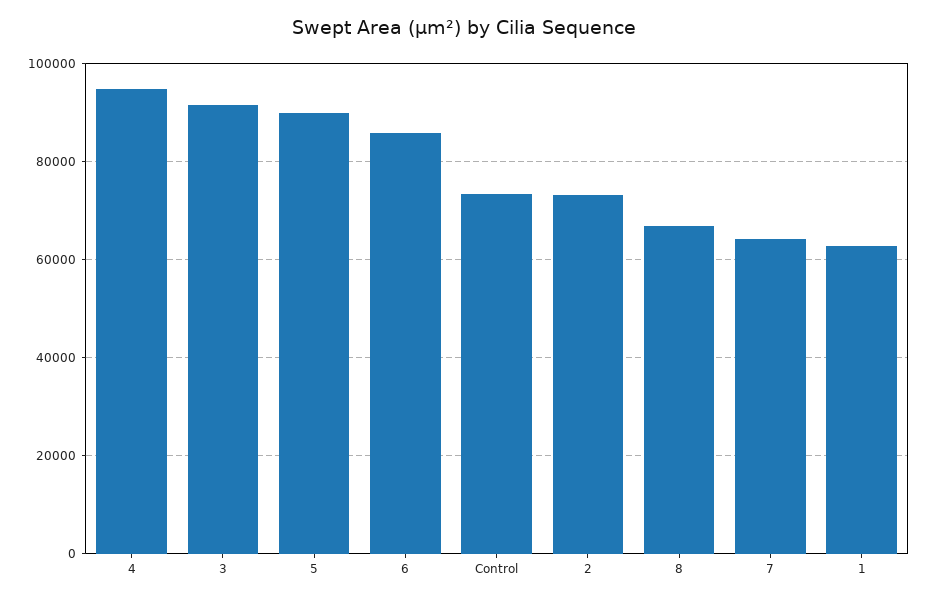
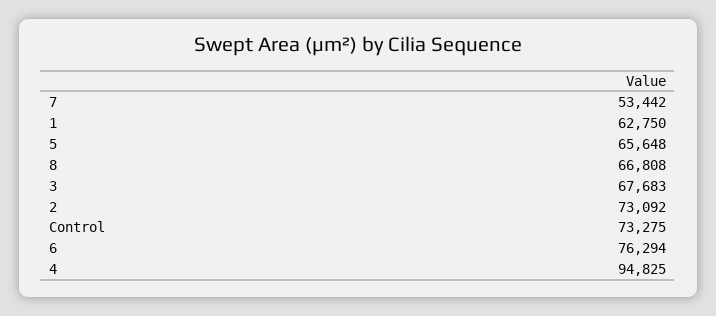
3: 92000 -> 67683
5: 90000 -> 65648
6: 86000 -> 76294
7: 64000 -> 53442

